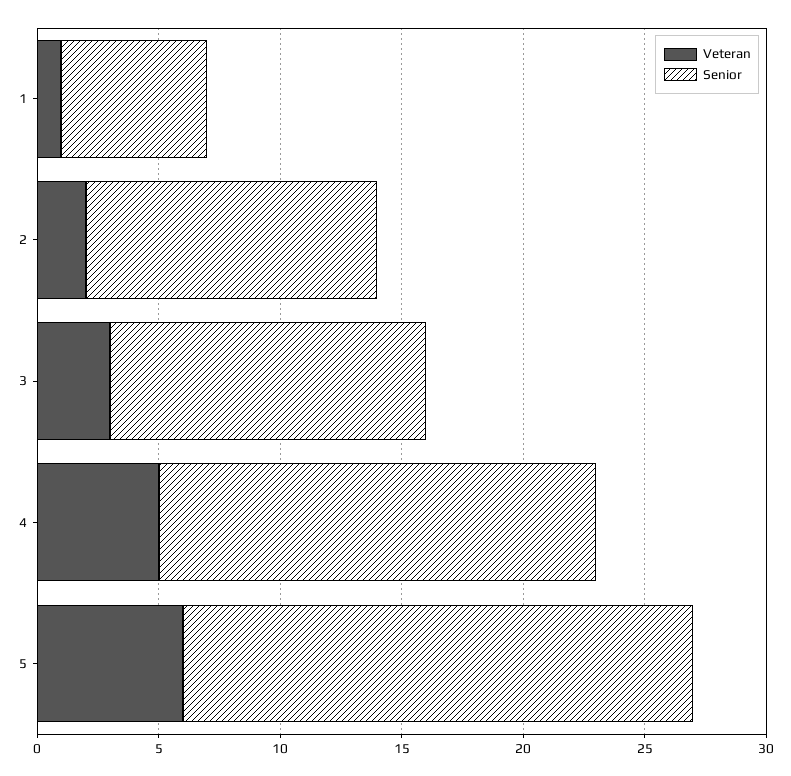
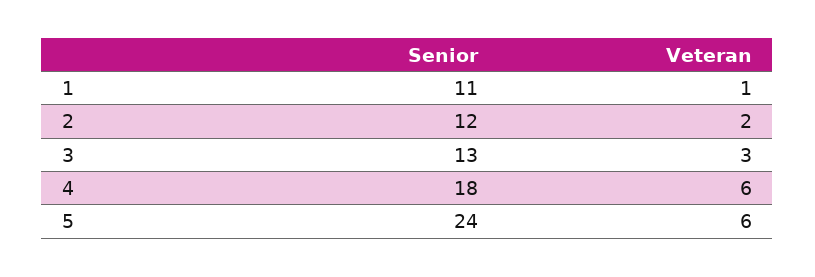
Senior, 1: 6 -> 11
Veteran, 4: 5 -> 6
Senior, 5: 21 -> 24

